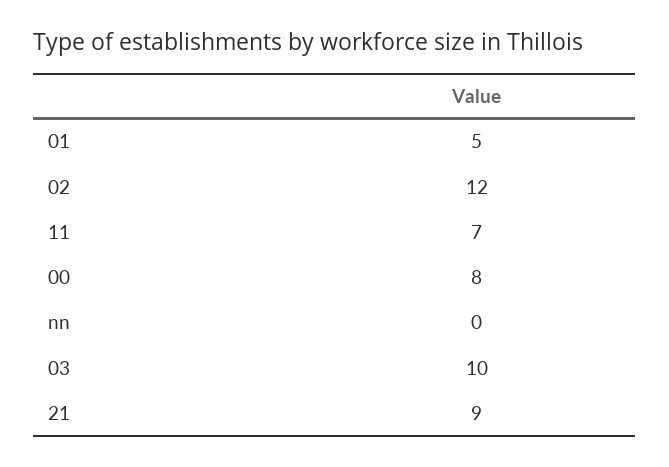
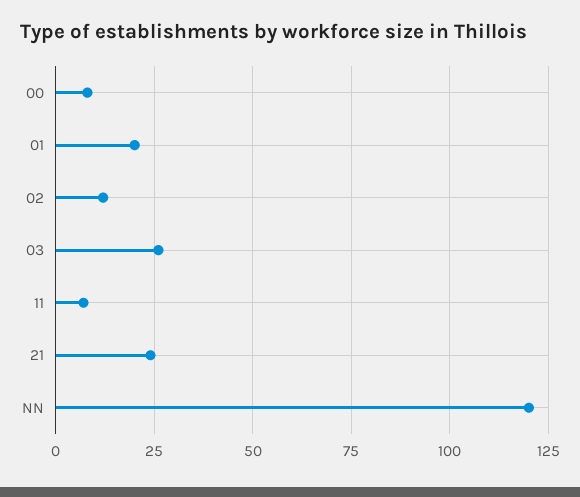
01: 5 -> 20
nn: 0 -> 120
03: 10 -> 25
21: 9 -> 25

